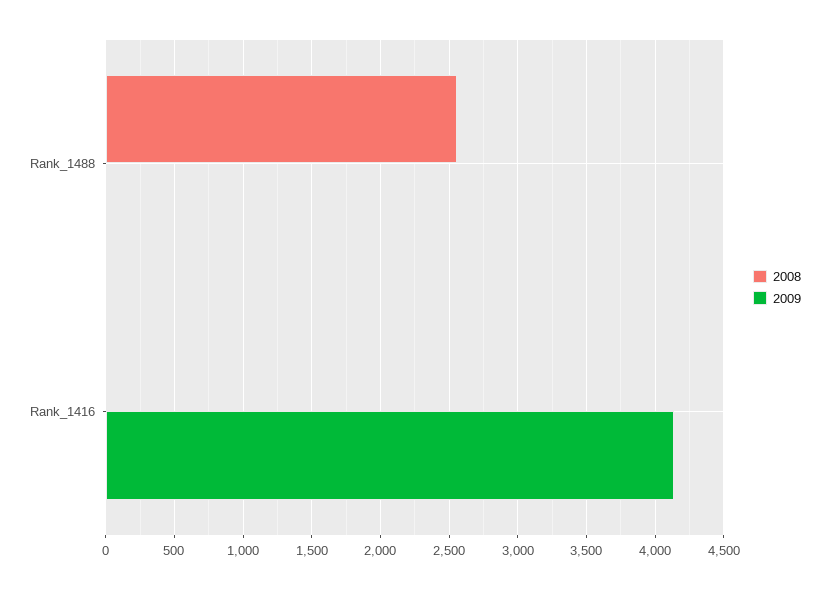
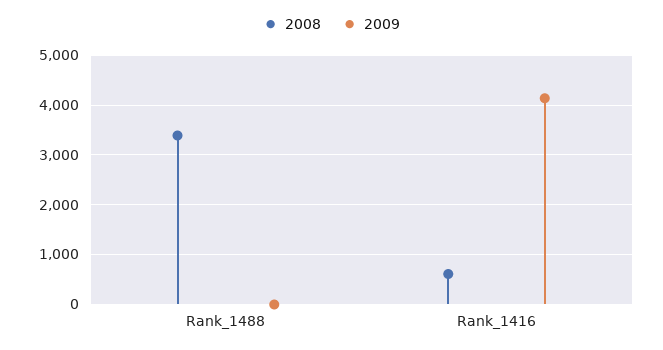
2008, Rank_1488: 2550 -> 3400
2008, Rank_1416: 0 -> 600

